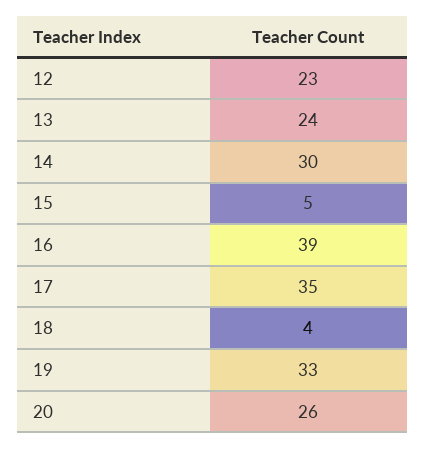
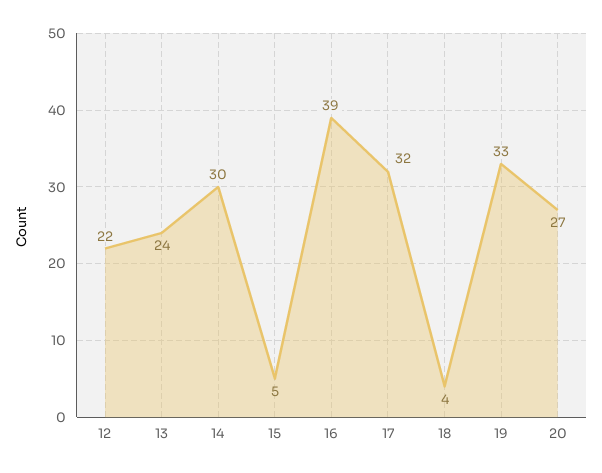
12: 23 -> 22
17: 35 -> 32
20: 26 -> 27

